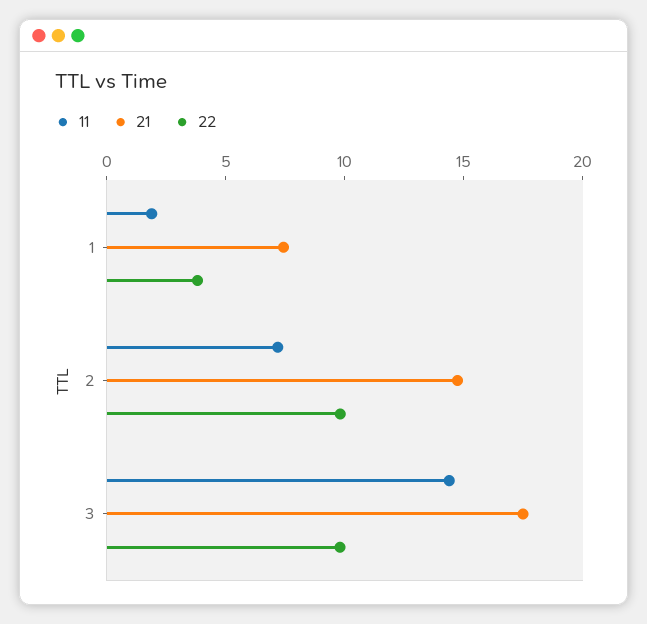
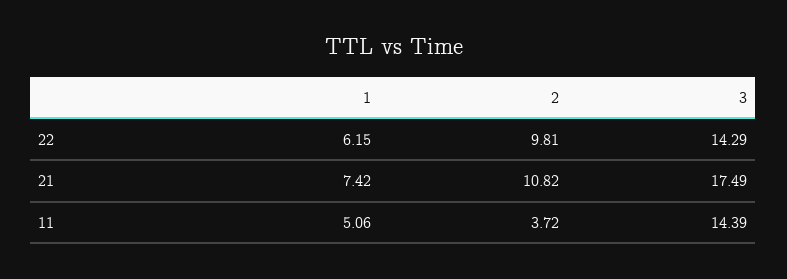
11, 1: 2 -> 5.06
22, 1: 4 -> 6.15
11, 2: 7 -> 3.72
21, 2: 15 -> 10.82
22, 3: 10 -> 14.29

